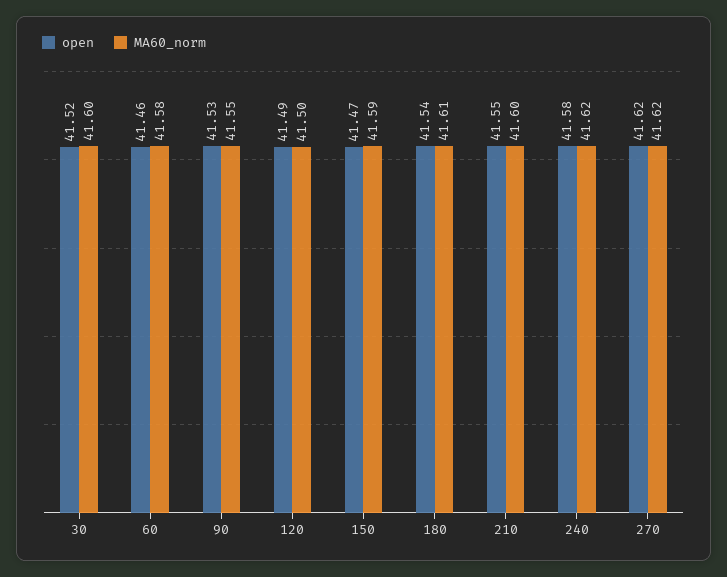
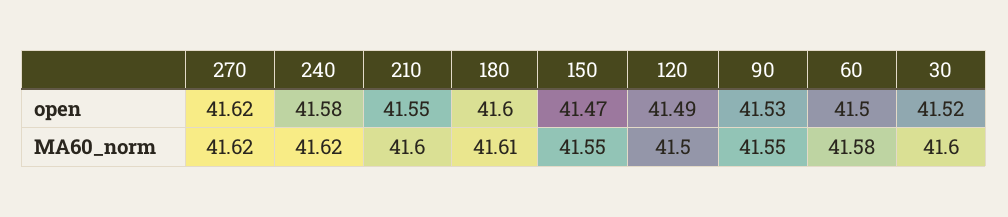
open, 60: 41.46 -> 41.5
MA60_norm, 150: 41.59 -> 41.55
open, 180: 41.54 -> 41.6

